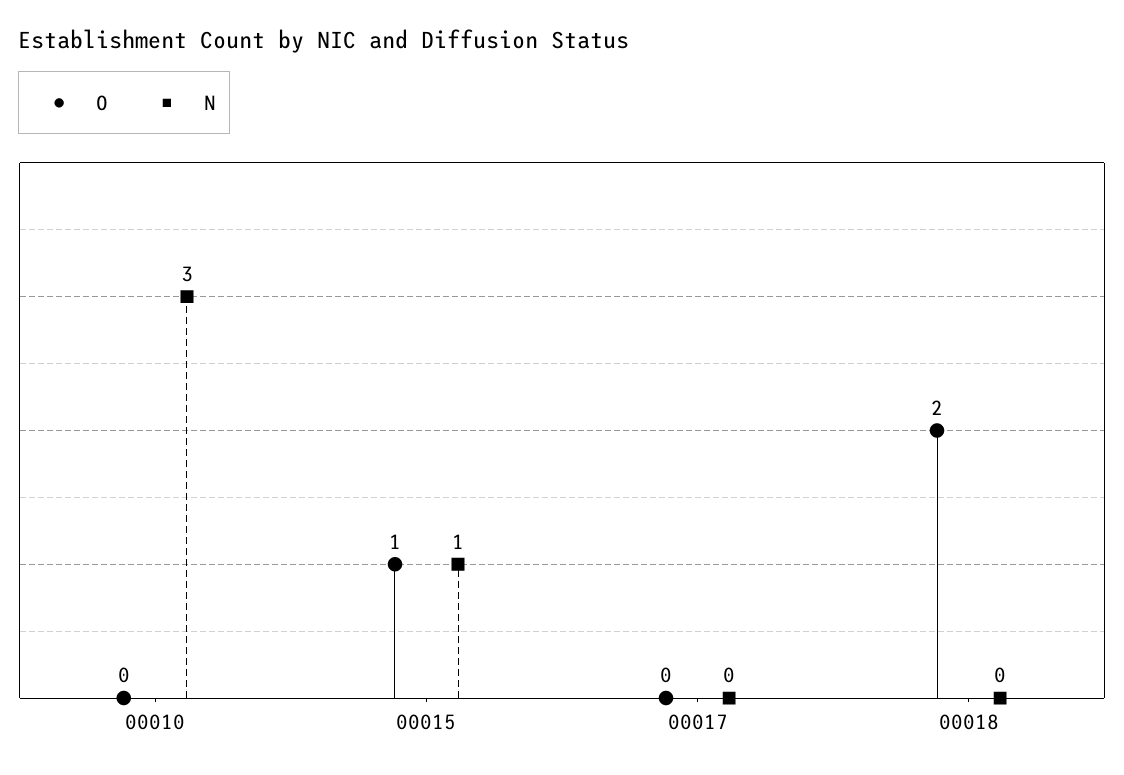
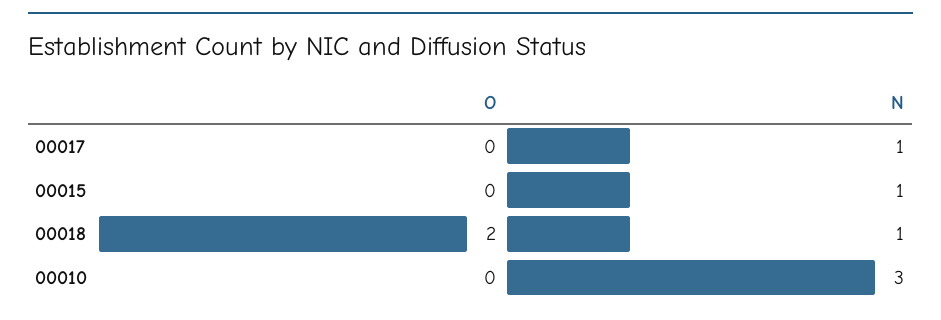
O, 00015: 1 -> 0
N, 00017: 0 -> 1
N, 00018: 0 -> 1

